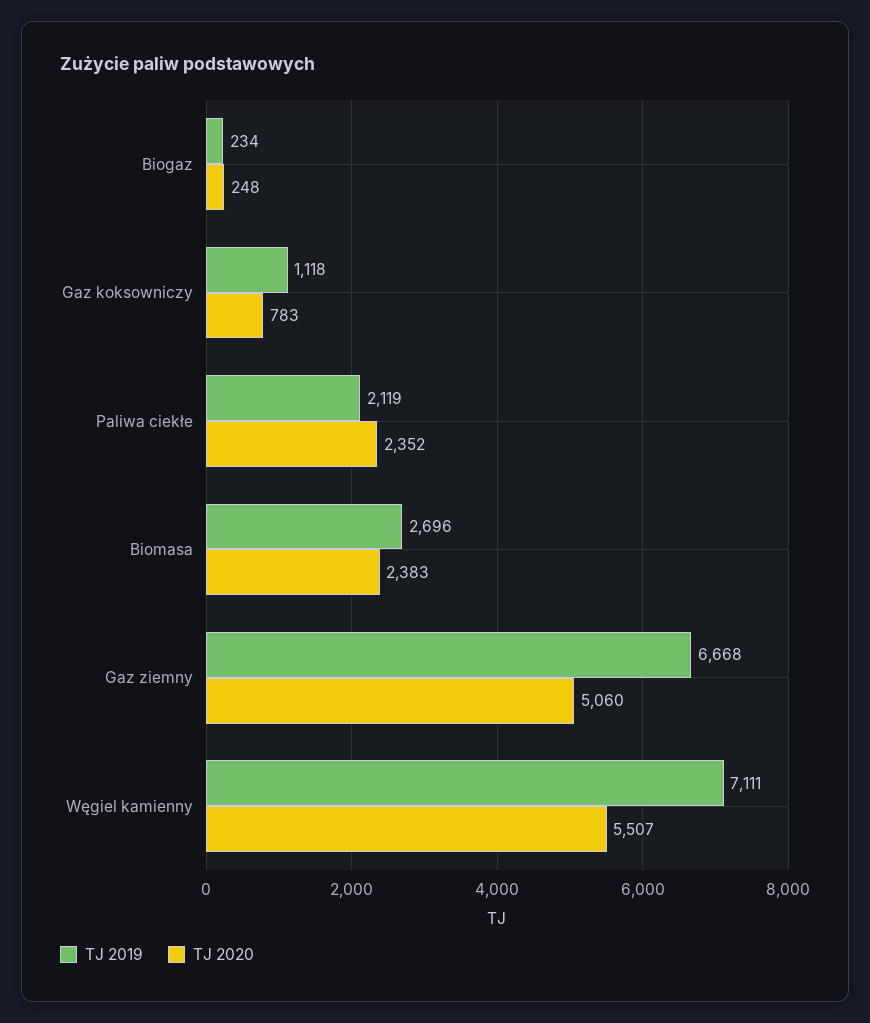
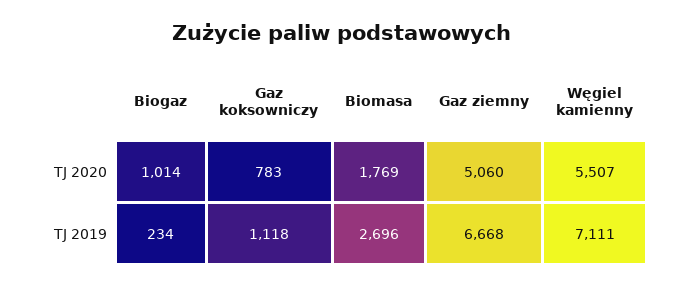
TJ 2020, Biogaz: 248 -> 1014
TJ 2019, Paliwa ciekłe: 2119 -> none
TJ 2020, Paliwa ciekłe: 2352 -> none
TJ 2020, Biomasa: 2383 -> 1769

